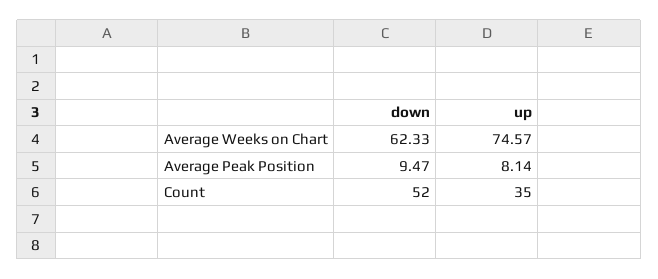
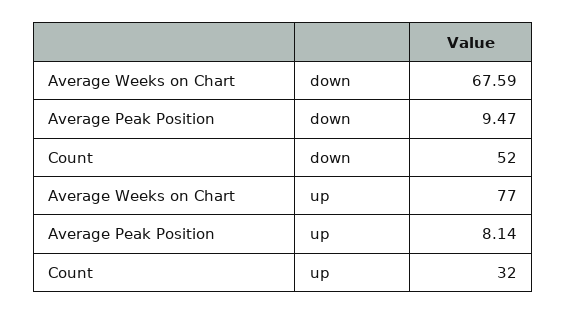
down, Average Weeks on Chart: 62.33 -> 67.59
up, Average Weeks on Chart: 74.57 -> 77
up, Count: 35 -> 32

